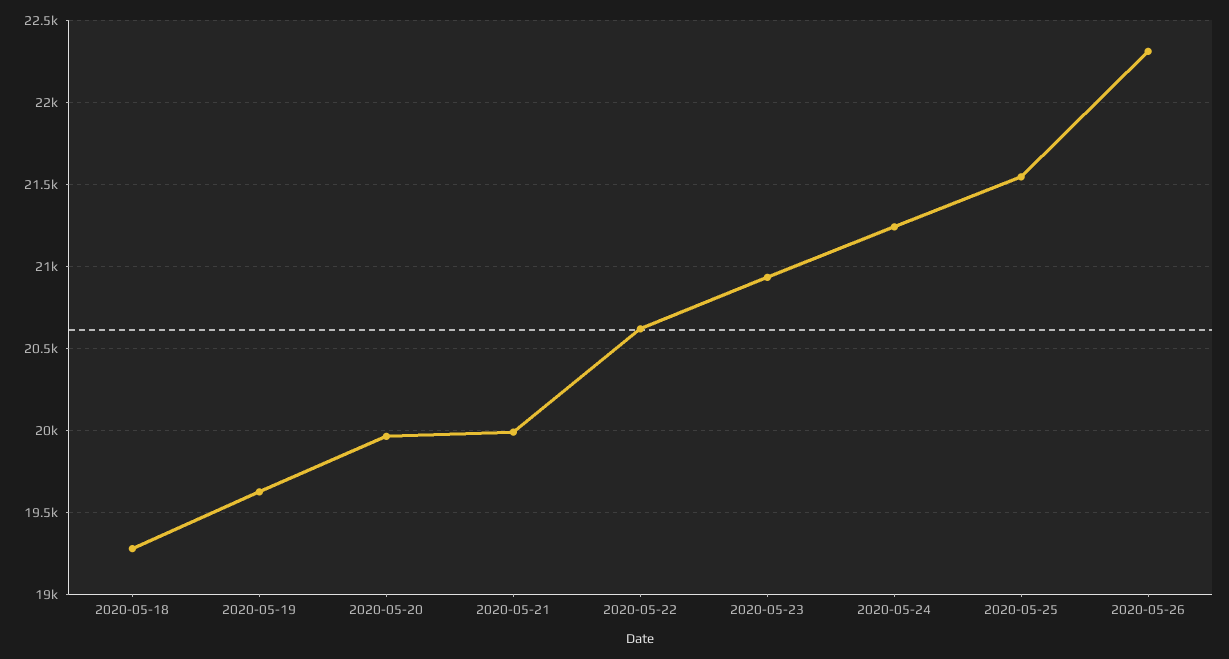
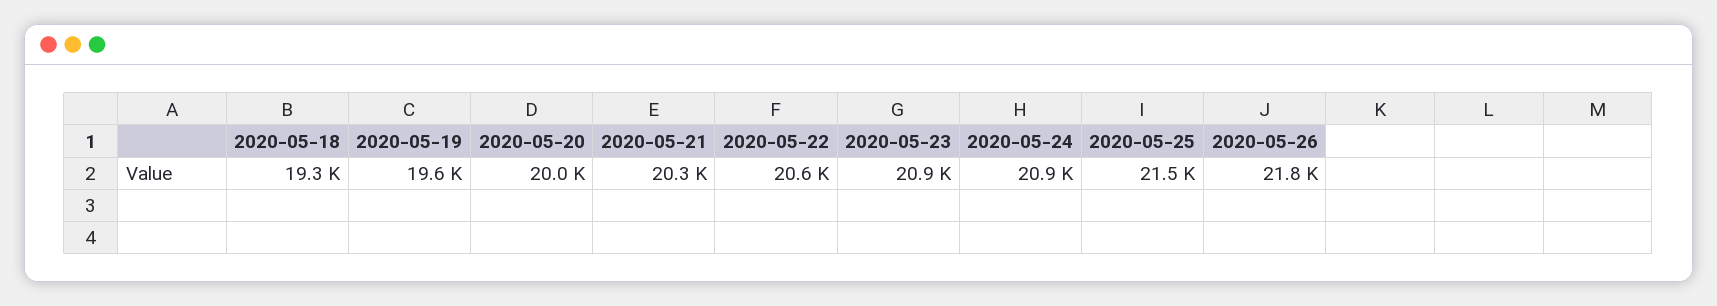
2020-05-21: 20000 -> 20300
2020-05-24: 21250 -> 20900
2020-05-26: 22300 -> 21800

